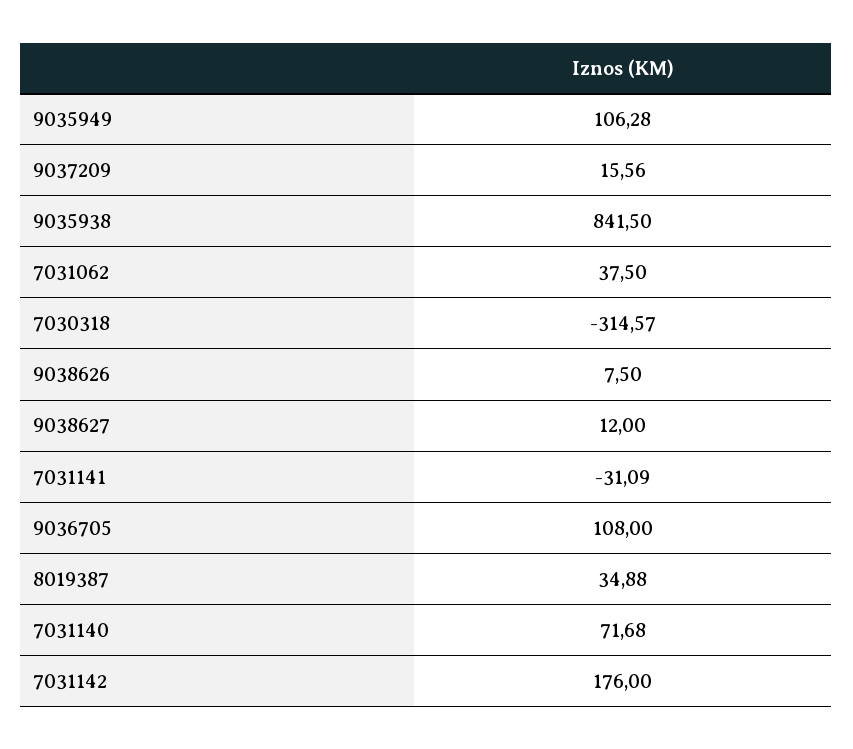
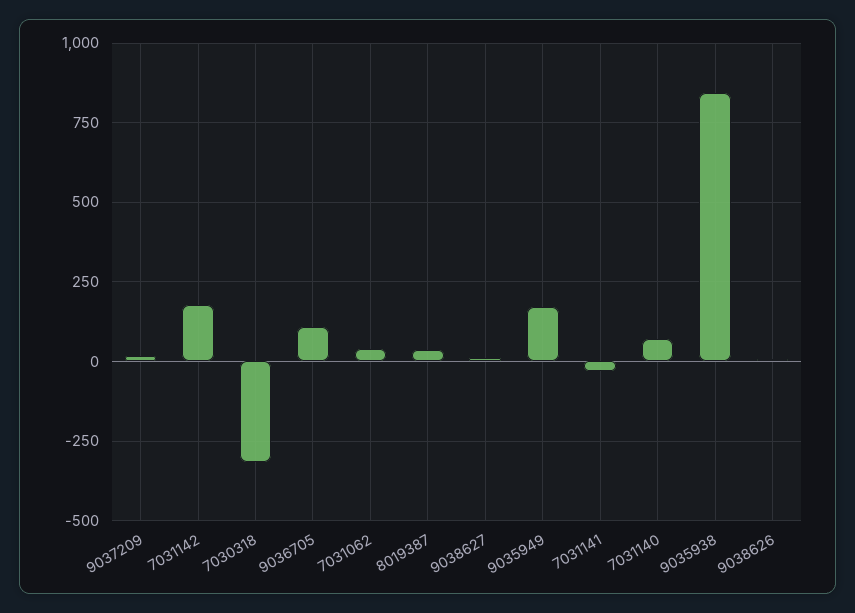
9035949: 106.28 -> 175

